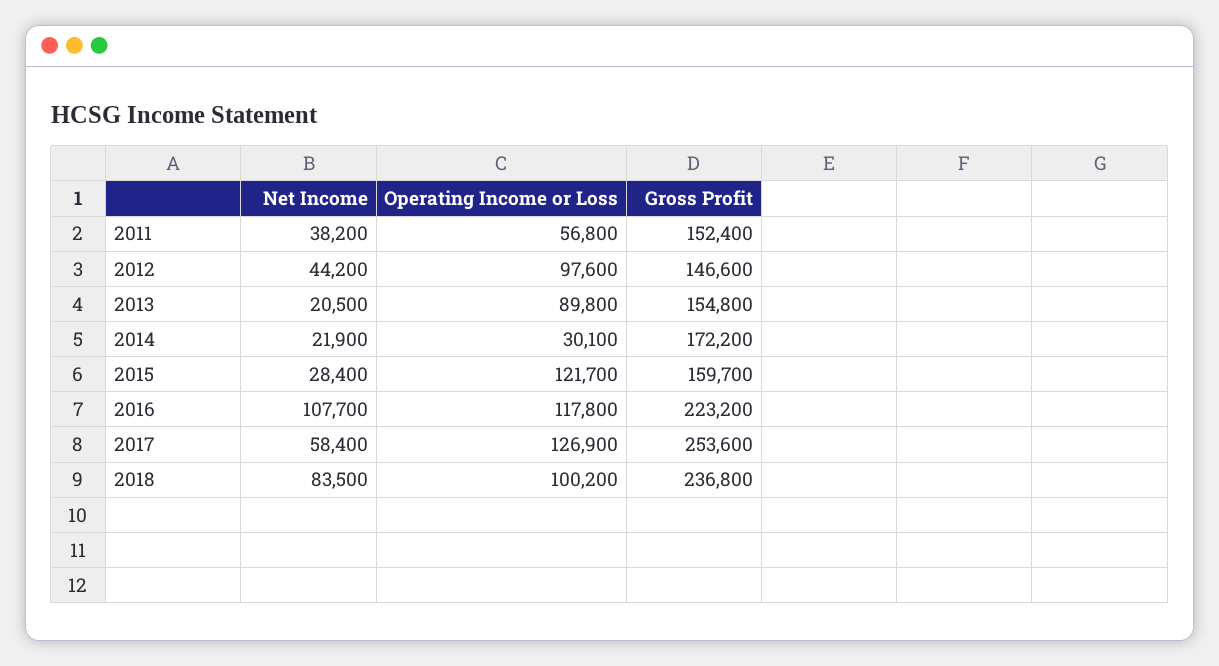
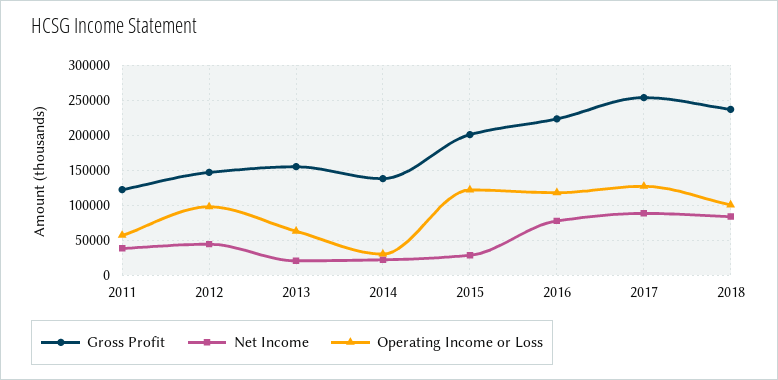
Gross Profit, 2011: 152400 -> 120000
Operating Income or Loss, 2013: 89800 -> 60000
Gross Profit, 2014: 172200 -> 140000
Gross Profit, 2015: 159700 -> 200000
Net Income, 2016: 107700 -> 80000
Net Income, 2017: 58400 -> 90000

